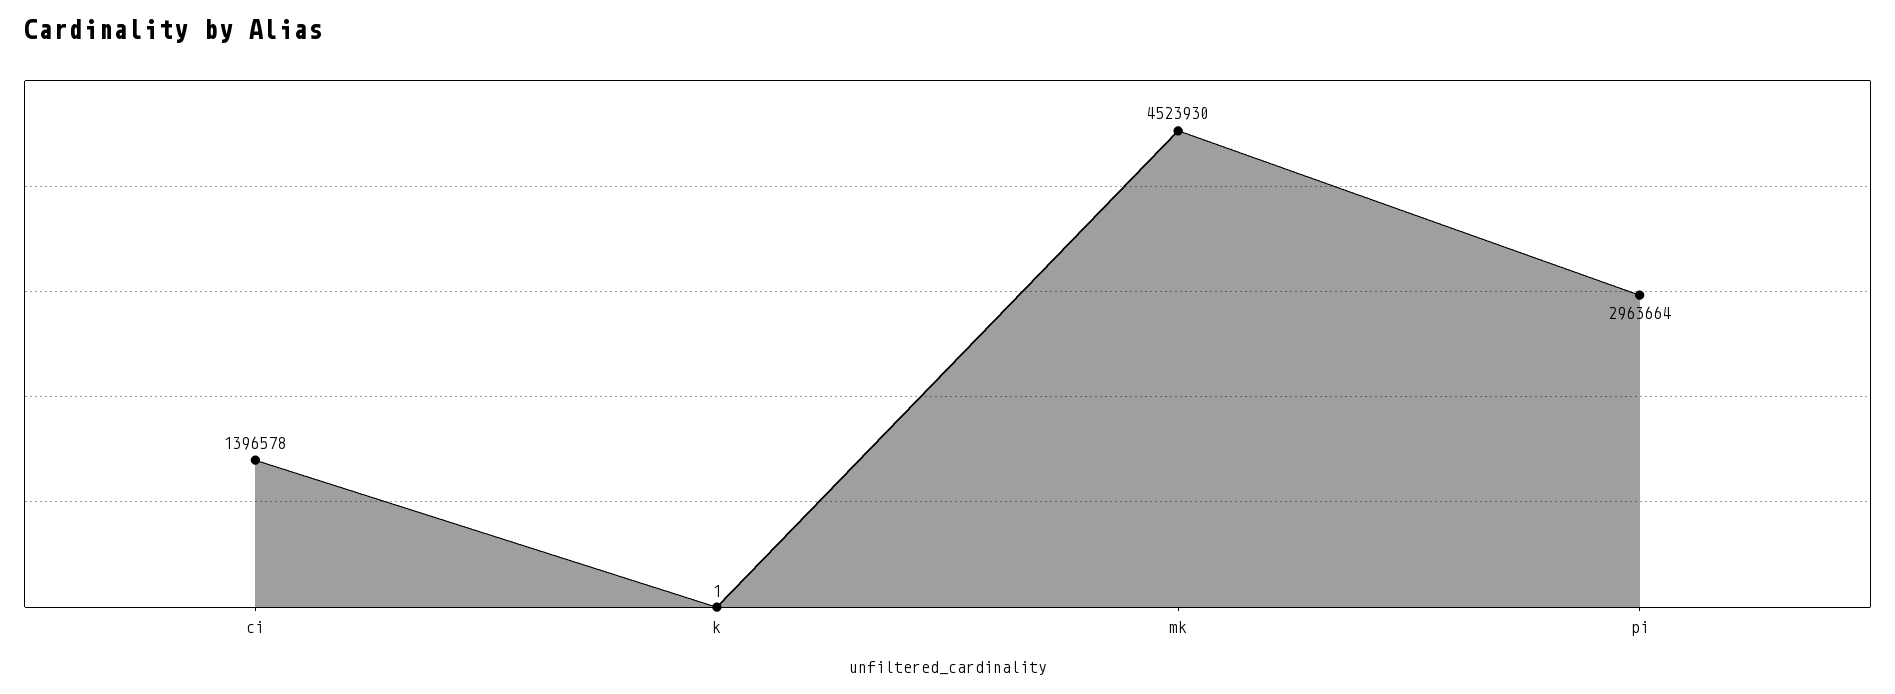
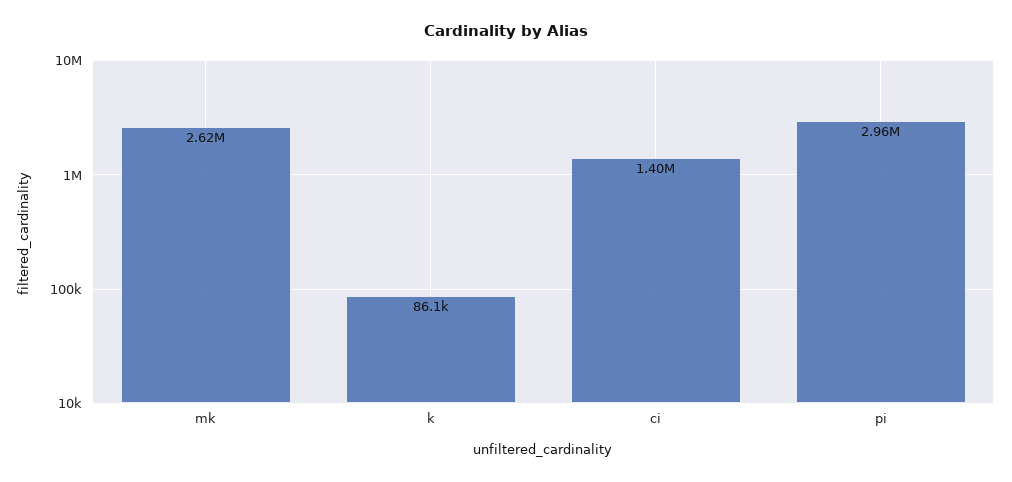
k: 1 -> 86100
mk: 4523930 -> 2620000

